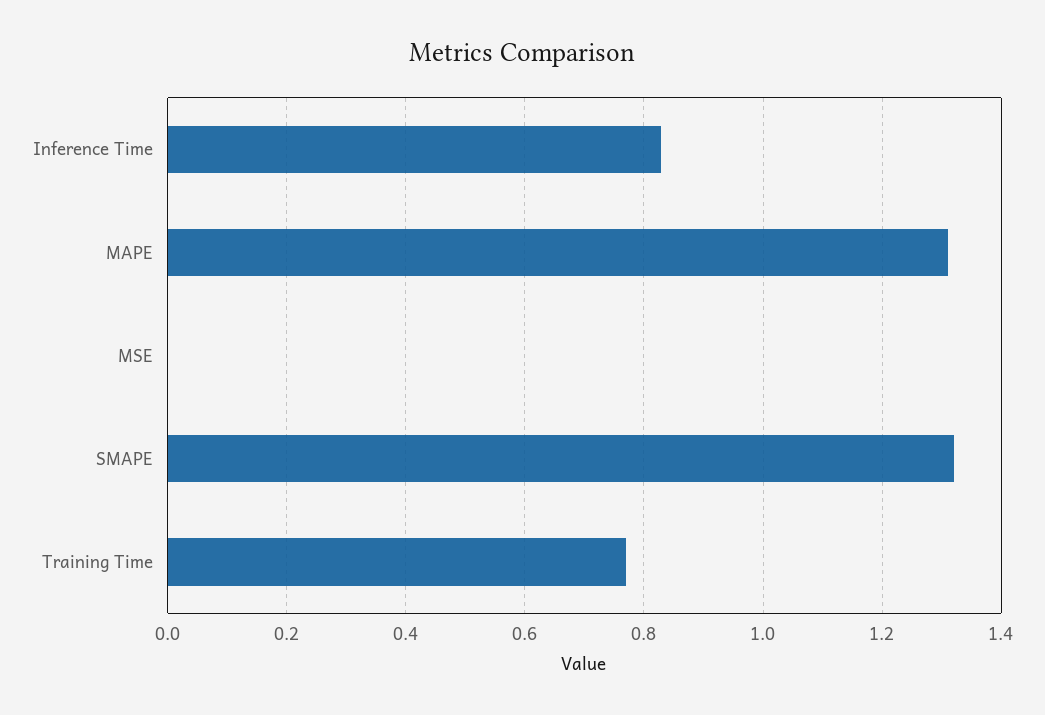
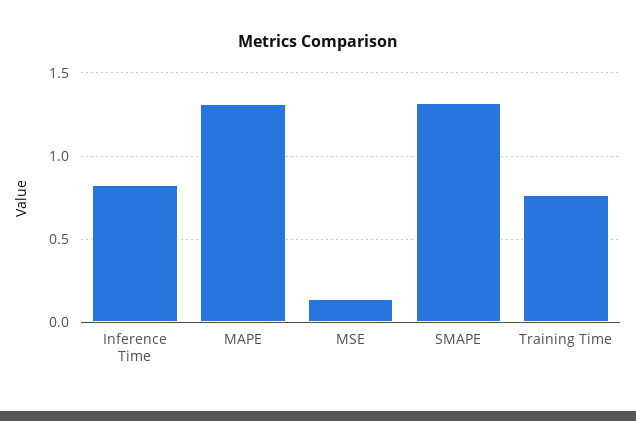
MSE: 0 -> 0.15

